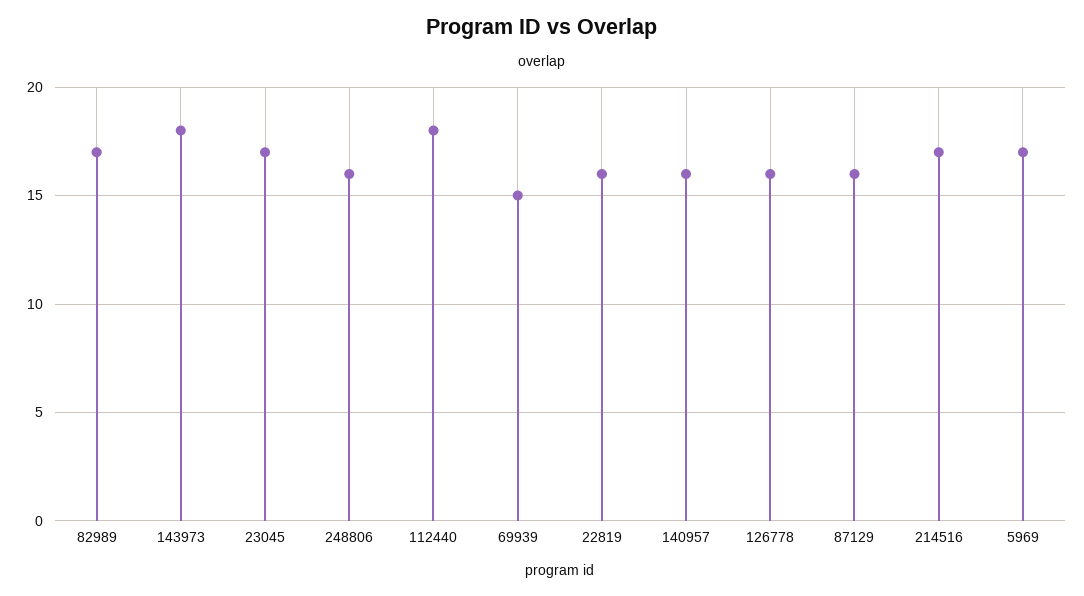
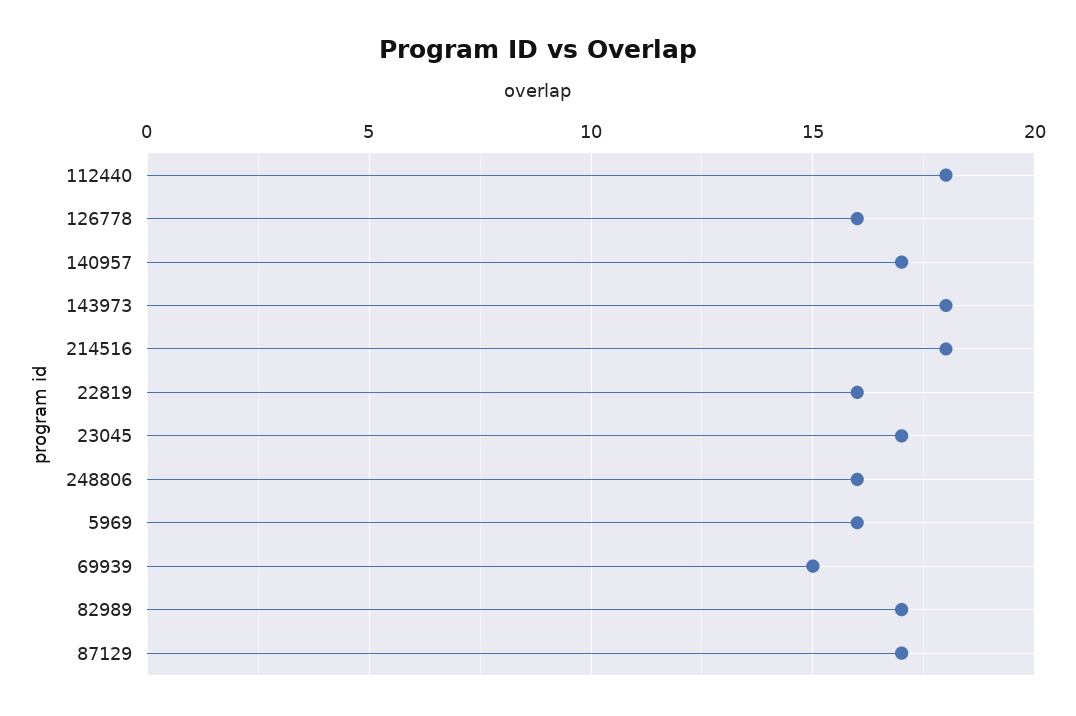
140957: 16 -> 17
87129: 16 -> 17
214516: 17 -> 18
5969: 17 -> 16

